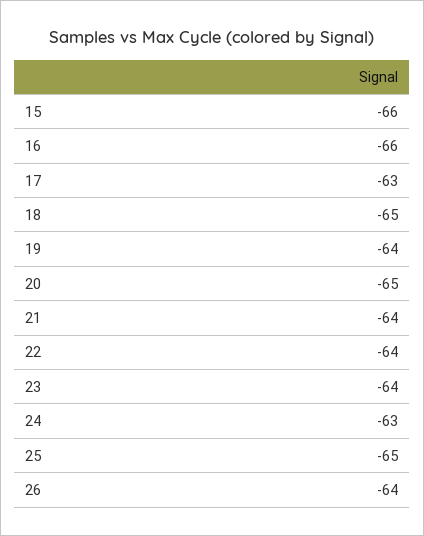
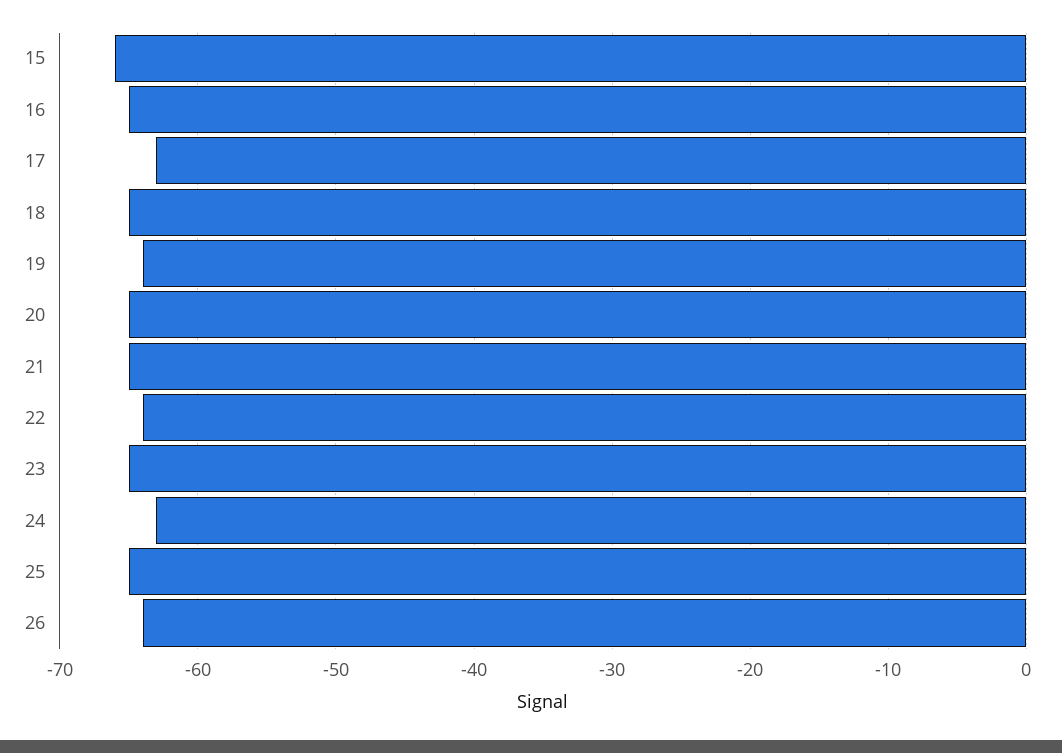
16: -66 -> -65
21: -64 -> -65
23: -64 -> -65

